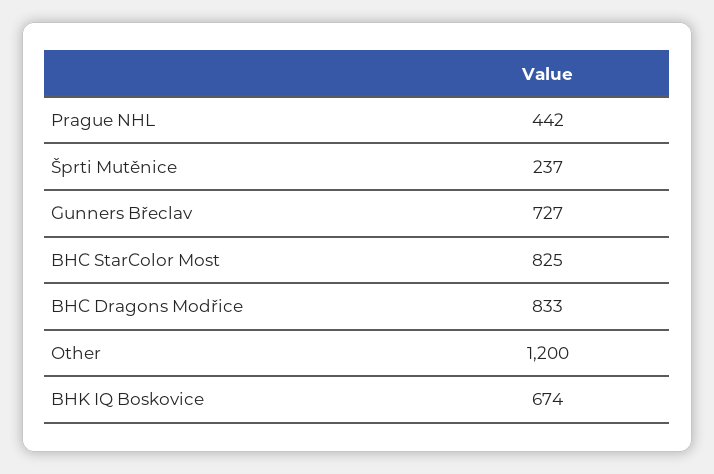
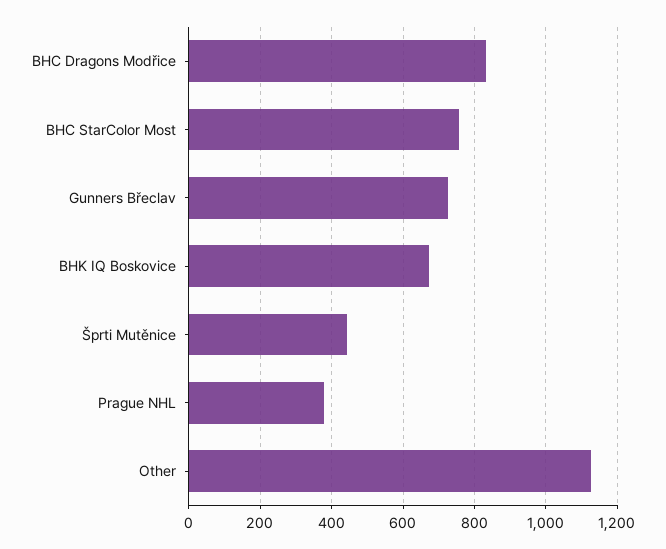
Prague NHL: 442 -> 380
Šprti Mutěnice: 237 -> 440
BHC StarColor Most: 825 -> 760
Other: 1200 -> 1120

